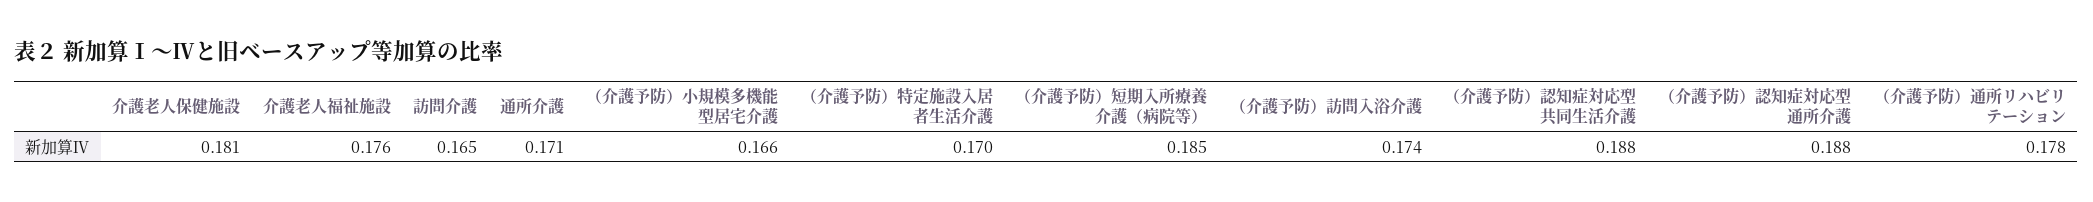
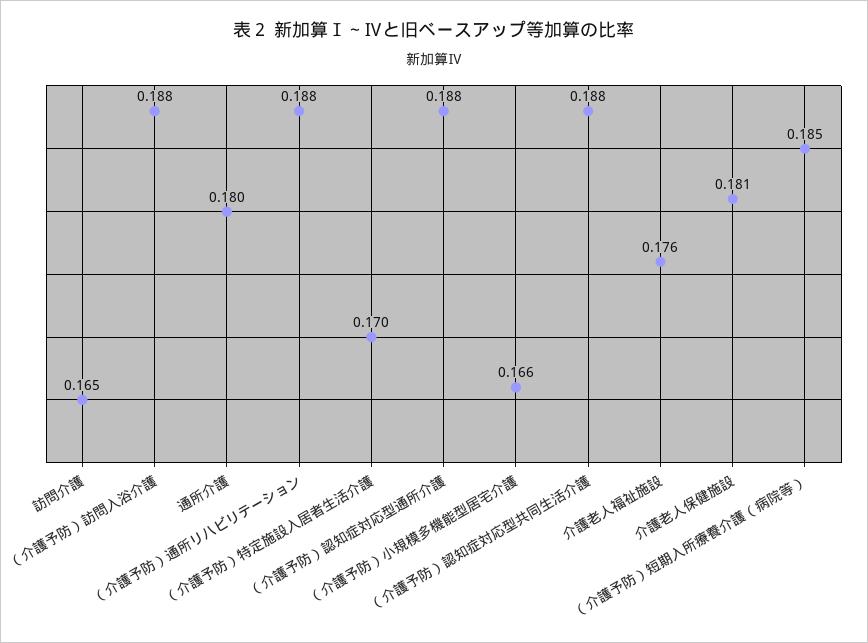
通所介護: 0.171 -> 0.18
（介護予防）訪問入浴介護: 0.174 -> 0.188
（介護予防）通所リハビリテーション: 0.178 -> 0.188

